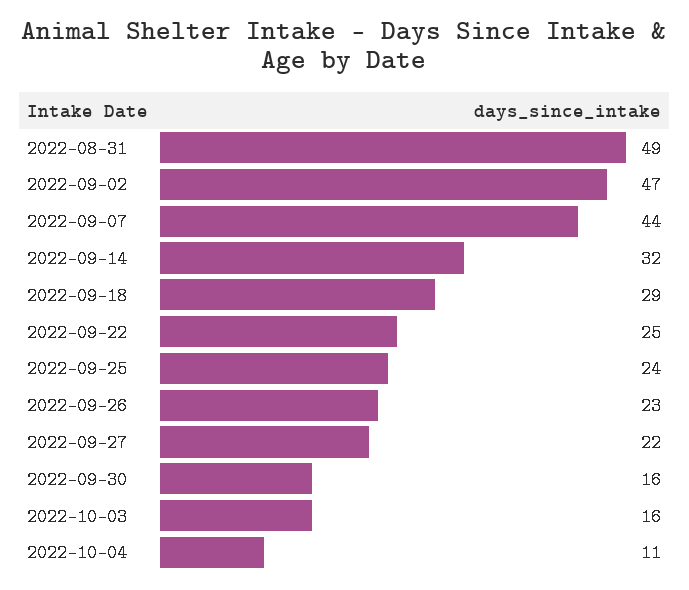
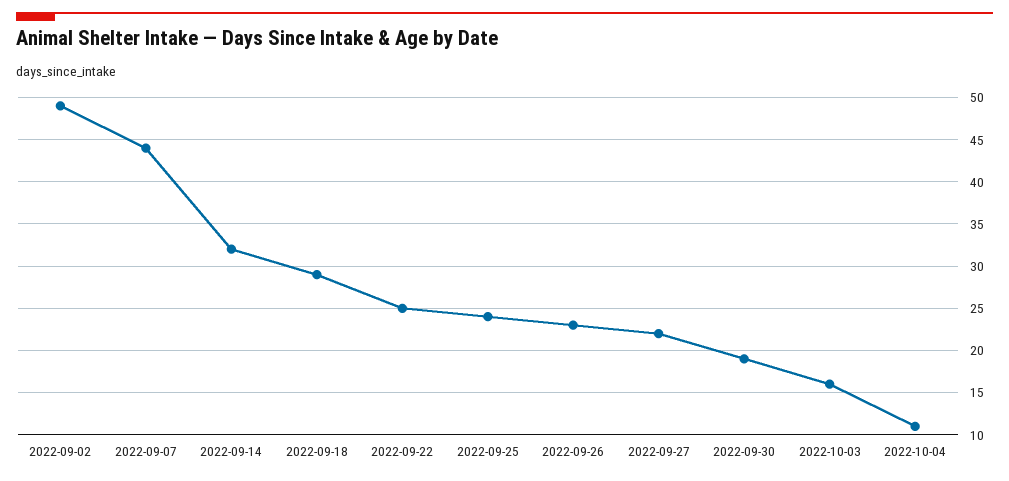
2022-08-31: 49 -> none
2022-09-02: 47 -> 49
2022-09-30: 16 -> 19

